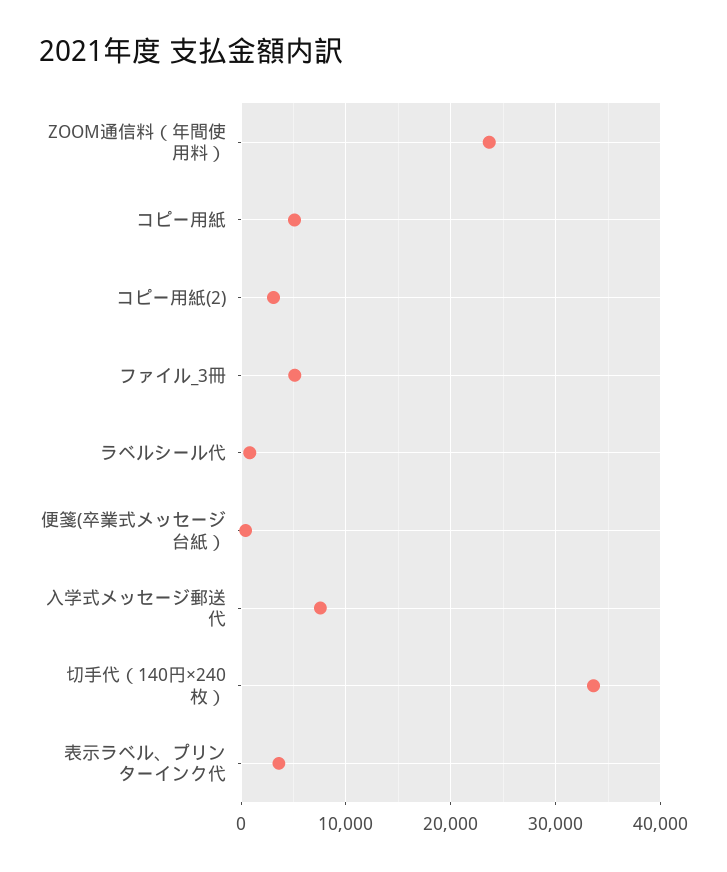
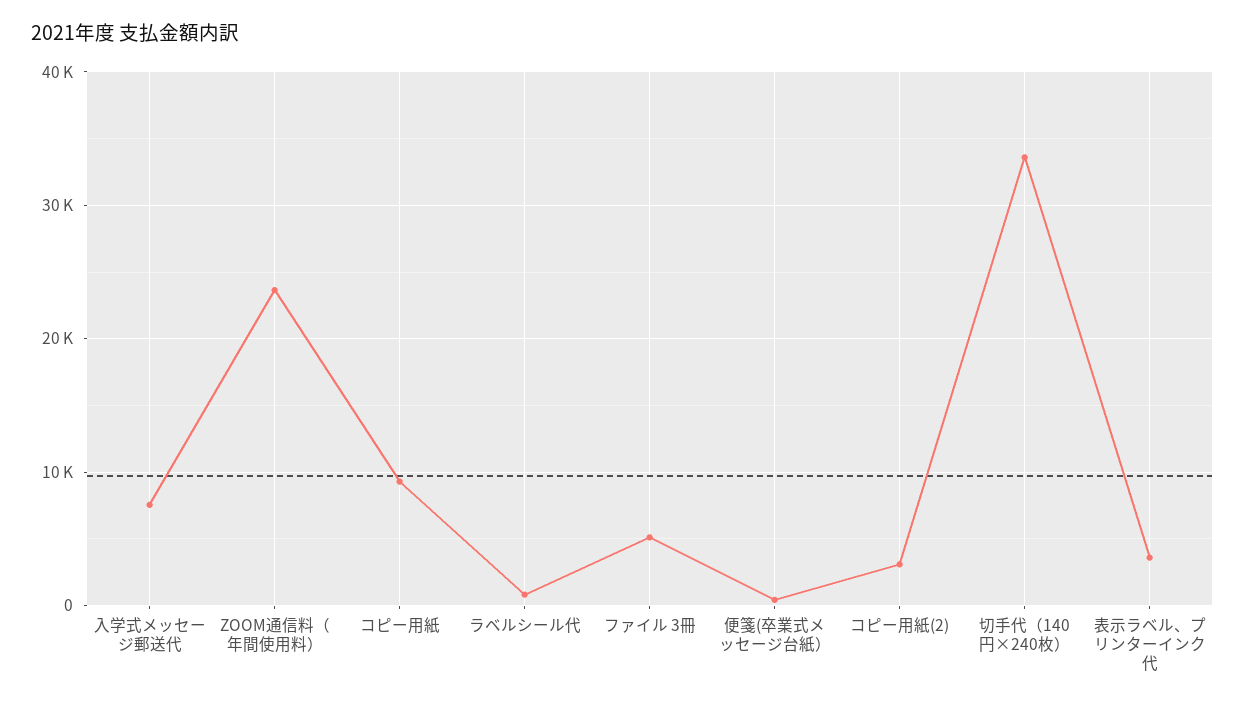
コピー用紙: 5000 -> 9000

